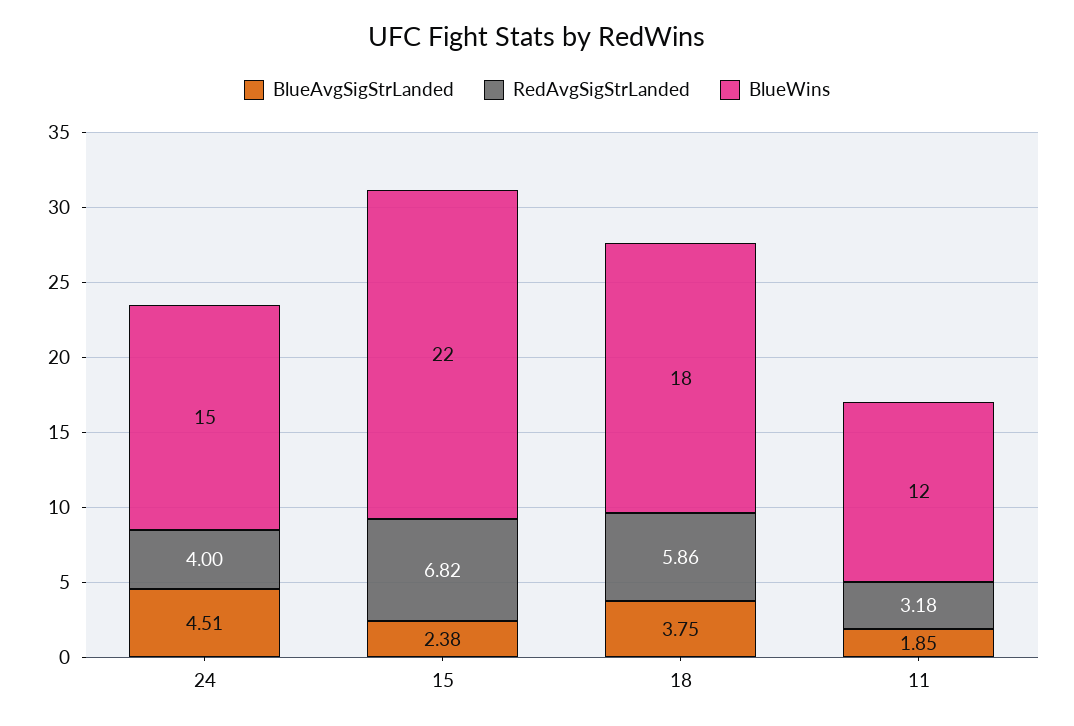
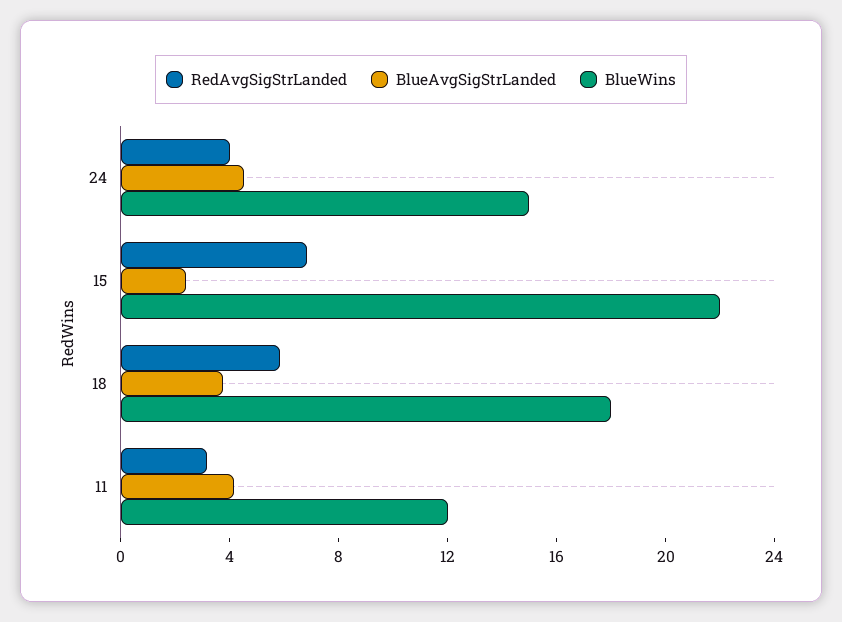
BlueAvgSigStrLanded, 11: 1.85 -> 4

